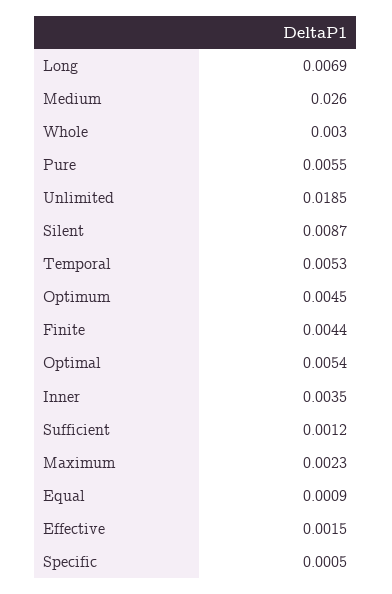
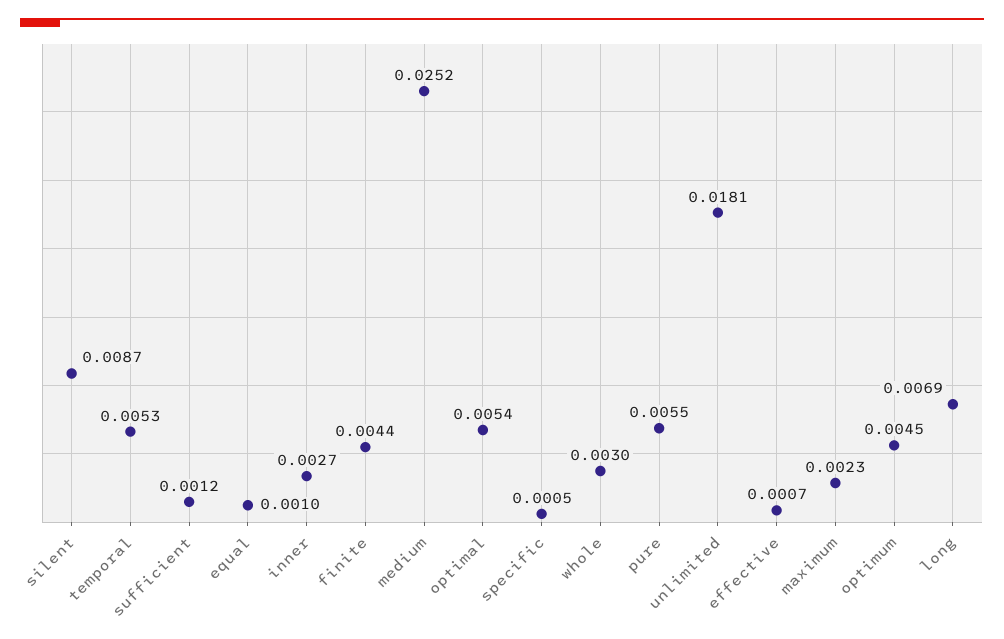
Medium: 0.026 -> 0.0252
Unlimited: 0.0185 -> 0.0181
Inner: 0.0035 -> 0.0027
Equal: 0.0009 -> 0.001
Effective: 0.0015 -> 0.0007

